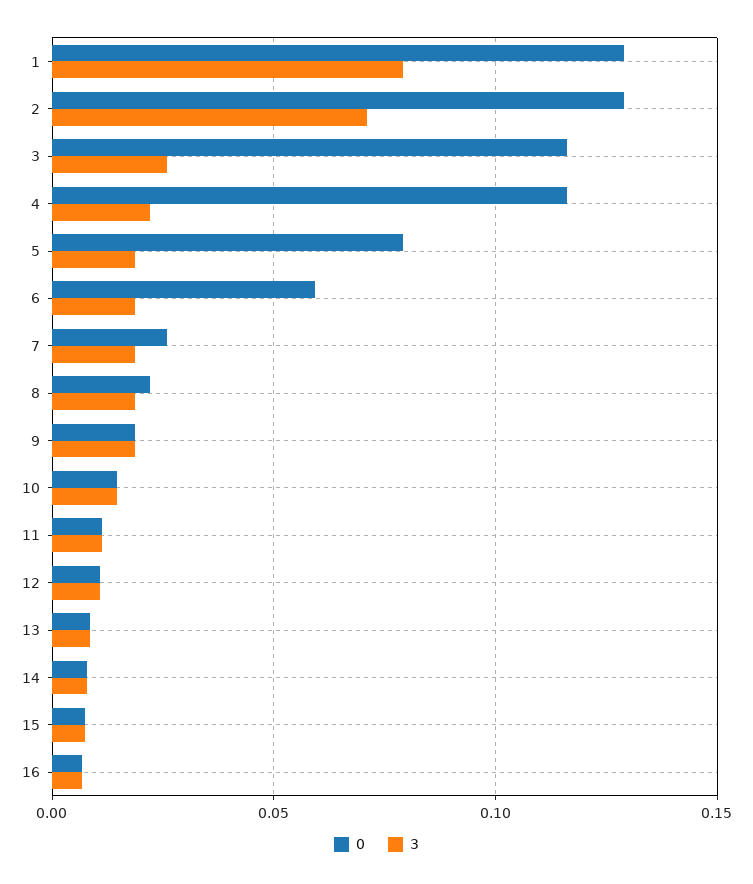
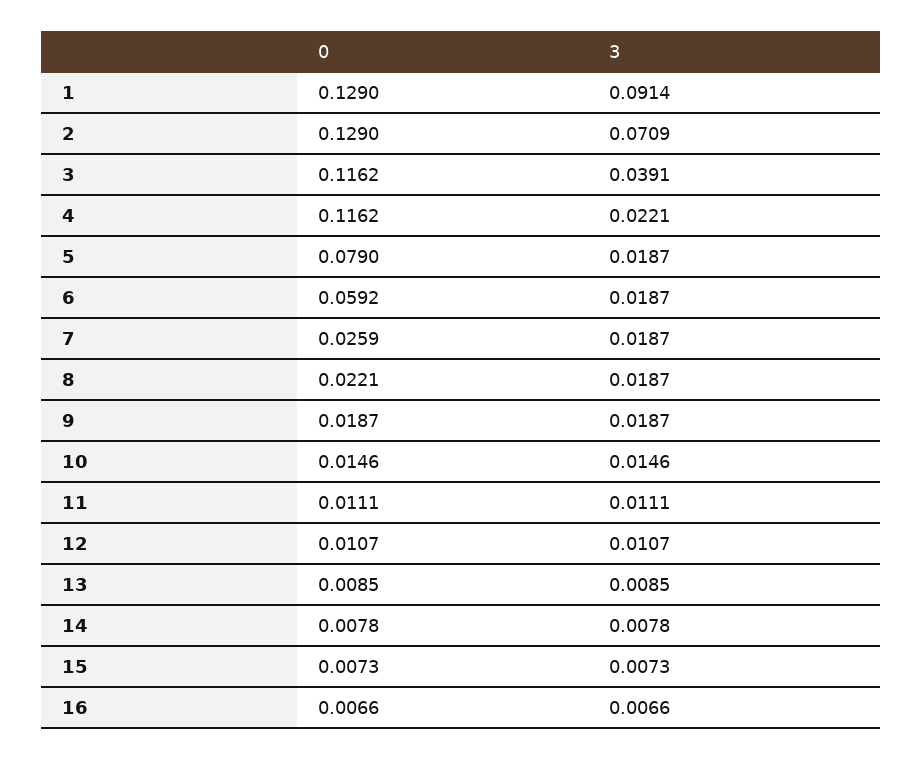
3, 1: 0.08 -> 0.0914
3, 3: 0.025 -> 0.0391

